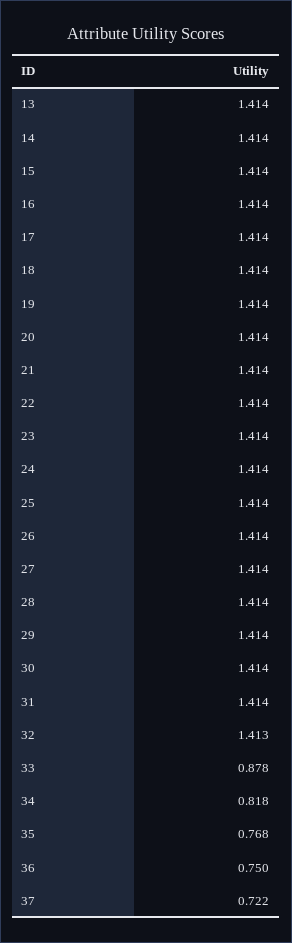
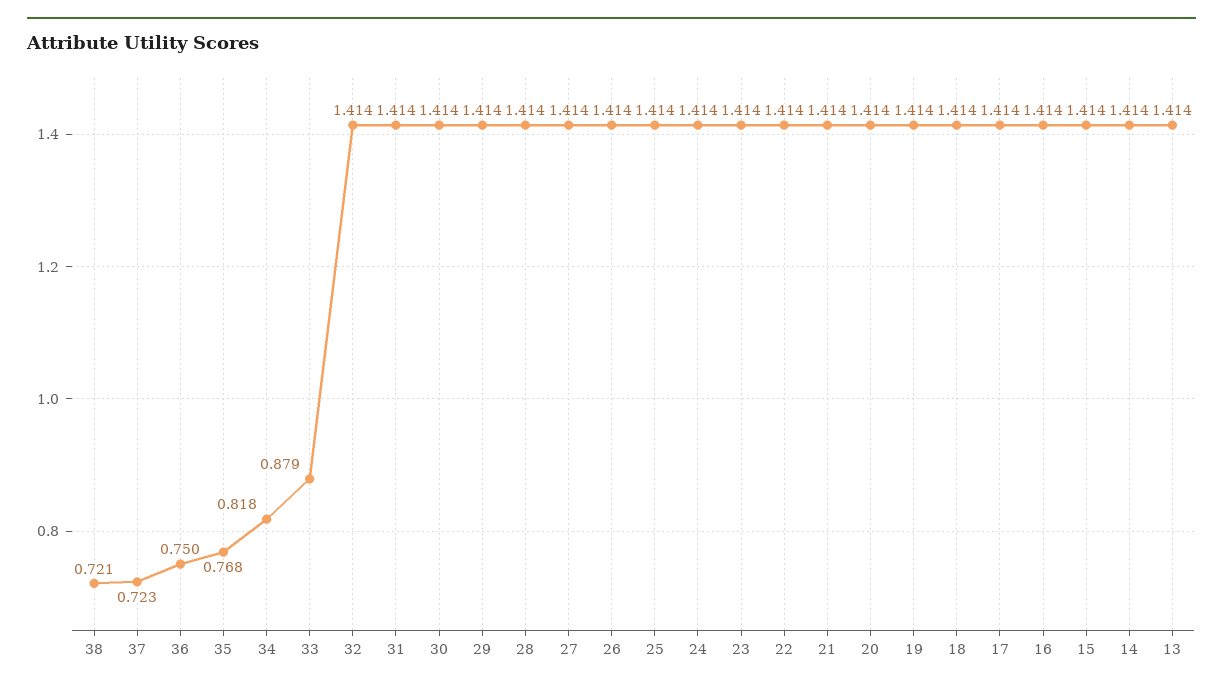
32: 1.413 -> 1.414
33: 0.878 -> 0.879
37: 0.722 -> 0.723
38: none -> 0.721

